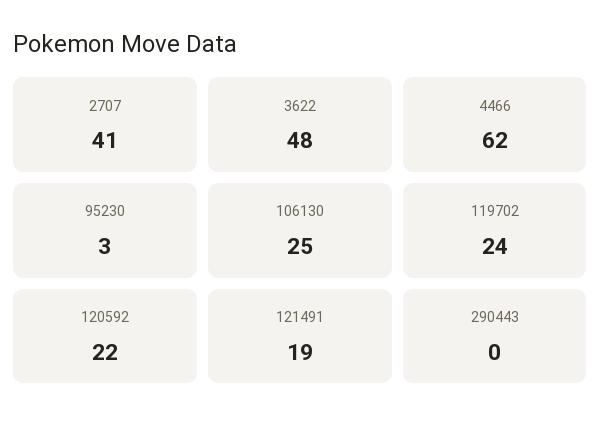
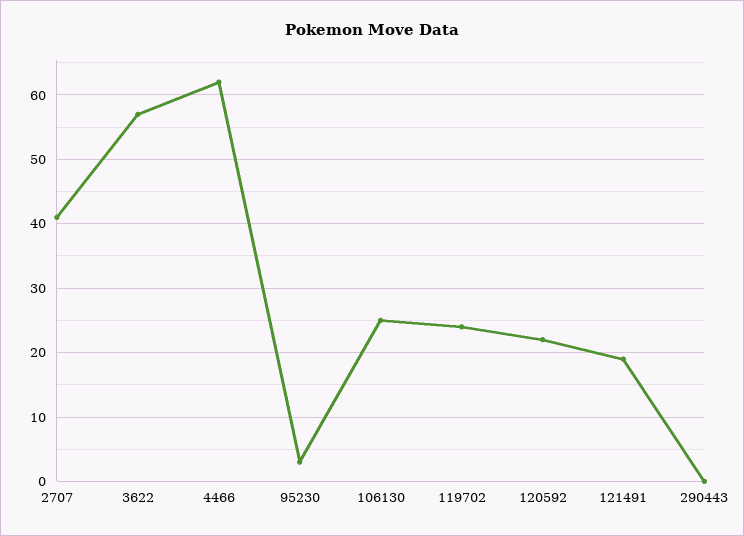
3622: 48 -> 57

